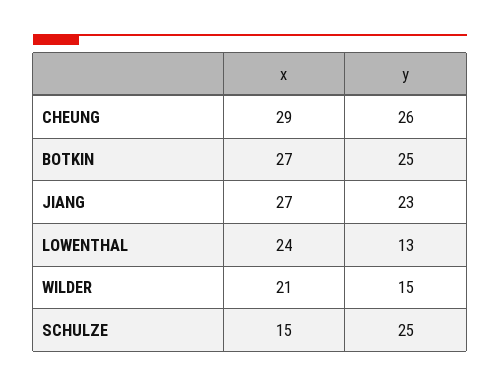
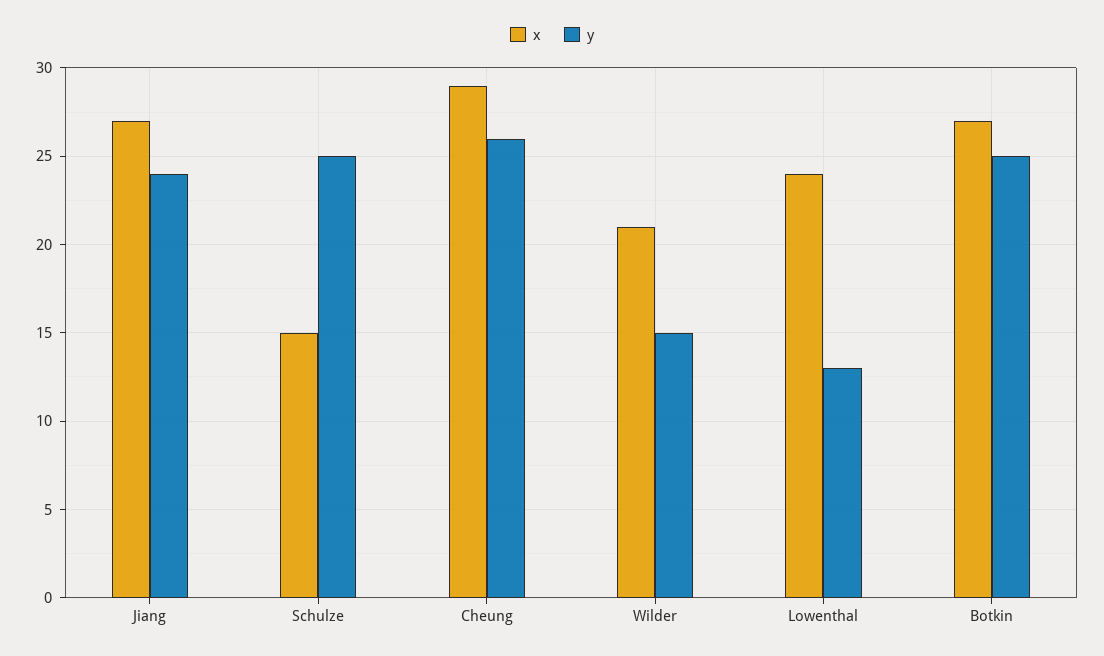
y, JIANG: 23 -> 24

